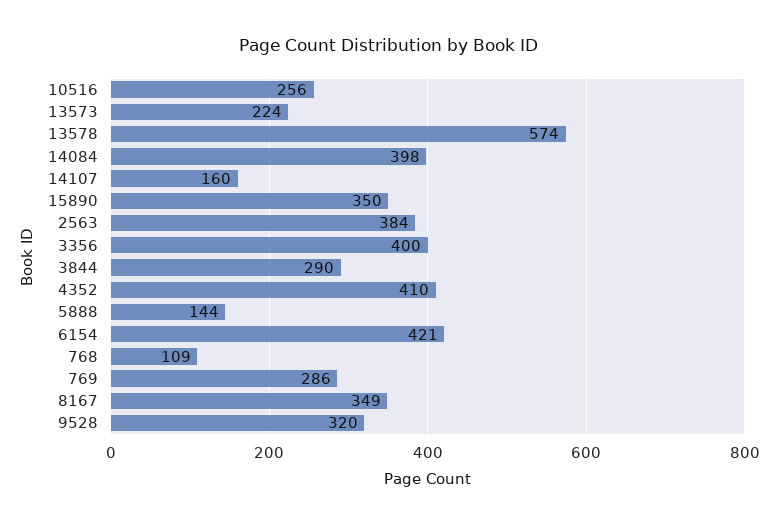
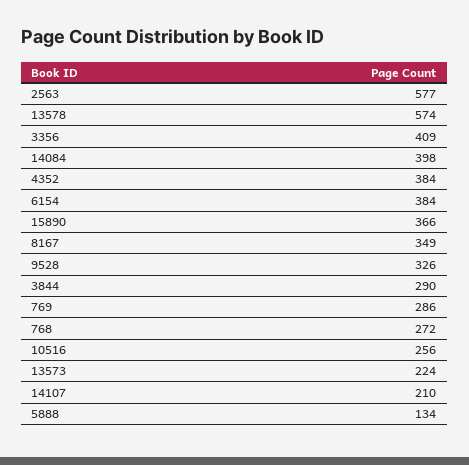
14107: 160 -> 210
15890: 350 -> 366
2563: 384 -> 577
3356: 400 -> 409
4352: 410 -> 384
5888: 144 -> 134
6154: 421 -> 384
768: 109 -> 272
9528: 320 -> 326

